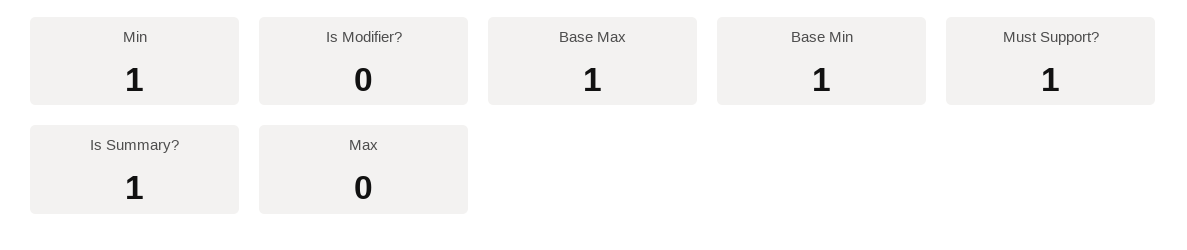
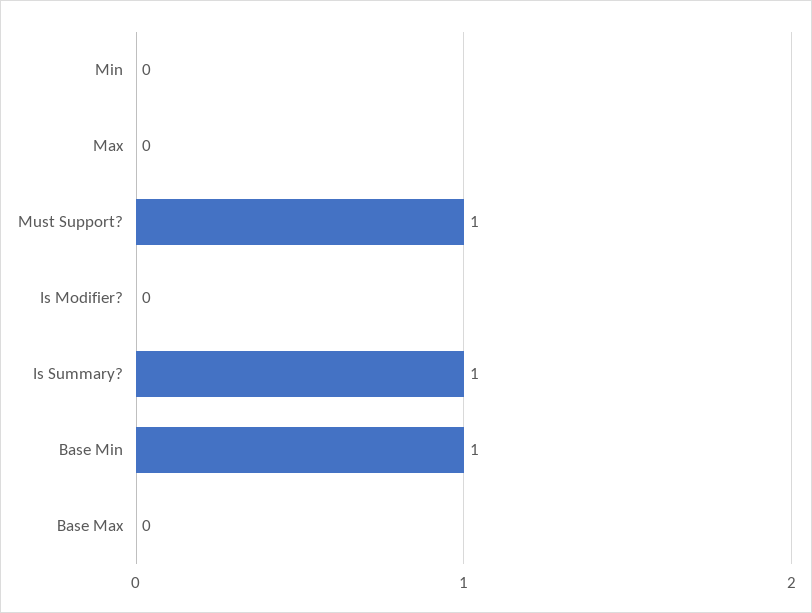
Min: 1 -> 0
Base Max: 1 -> 0

